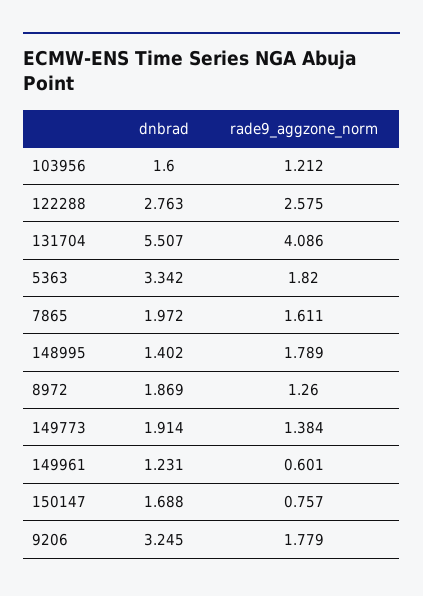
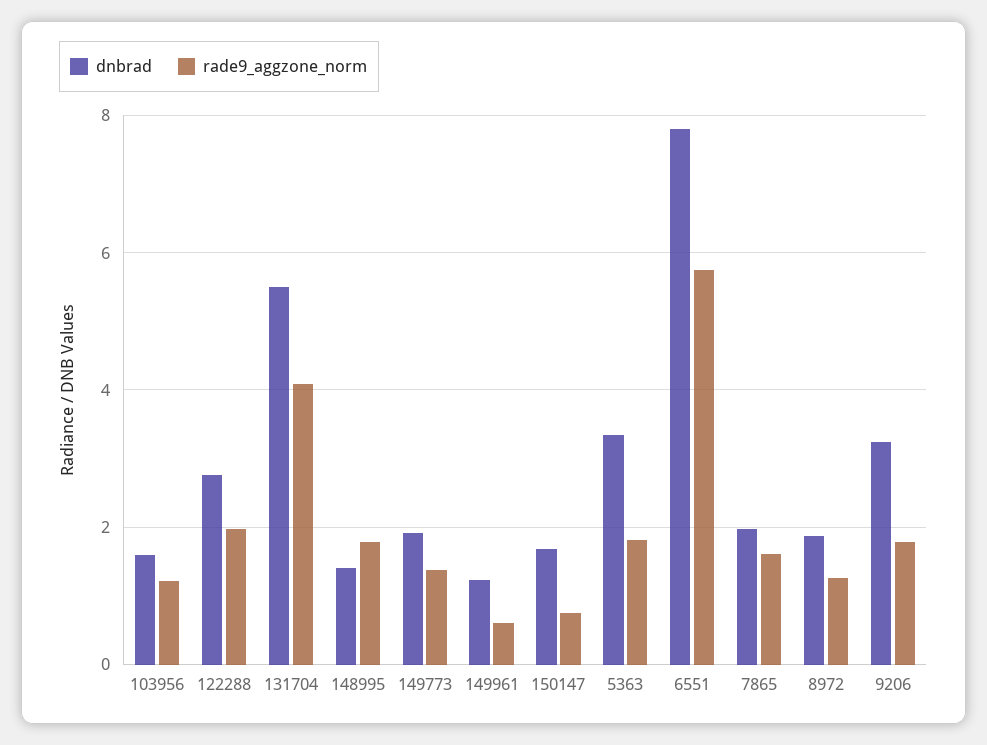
rade9_aggzone_norm, 122288: 2.575 -> 2
dnbrad, 6551: none -> 7.8
rade9_aggzone_norm, 6551: none -> 5.8

